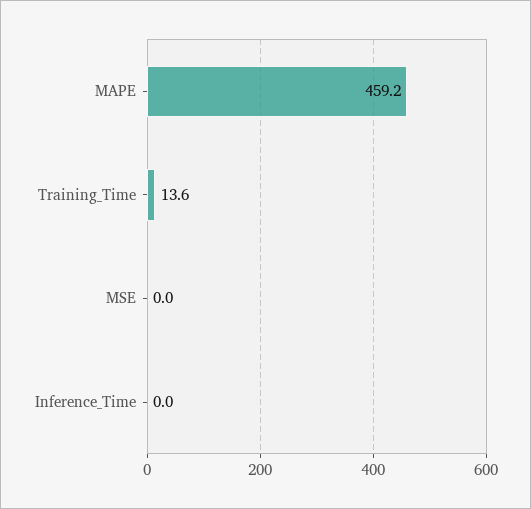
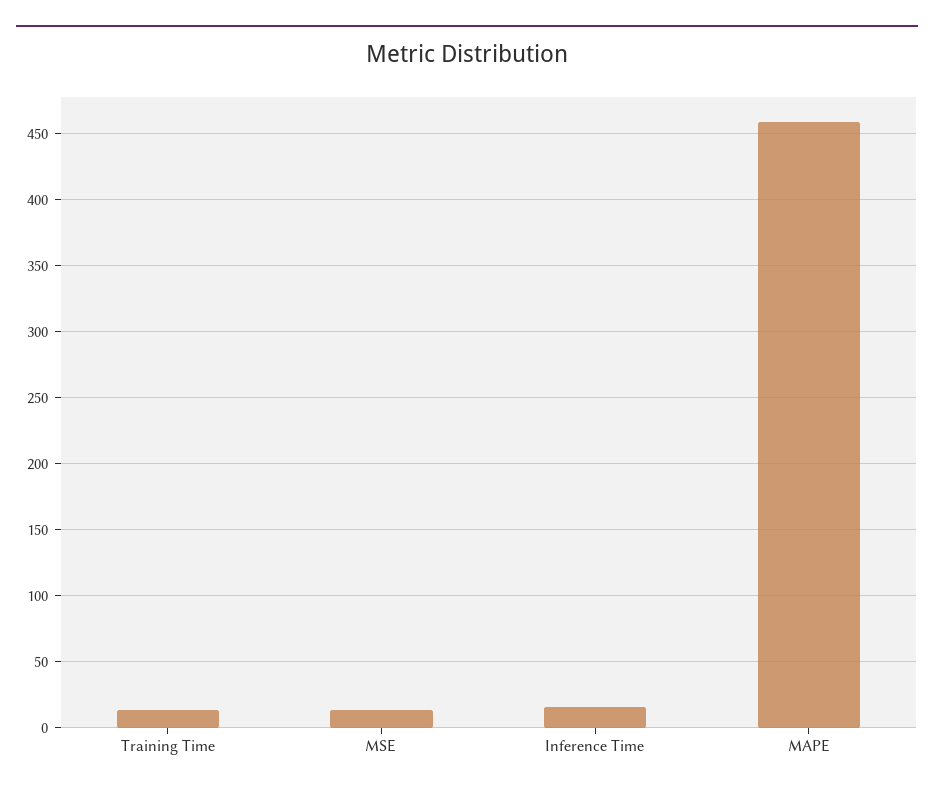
MSE: 0 -> 15
Inference_Time: 0 -> 15

